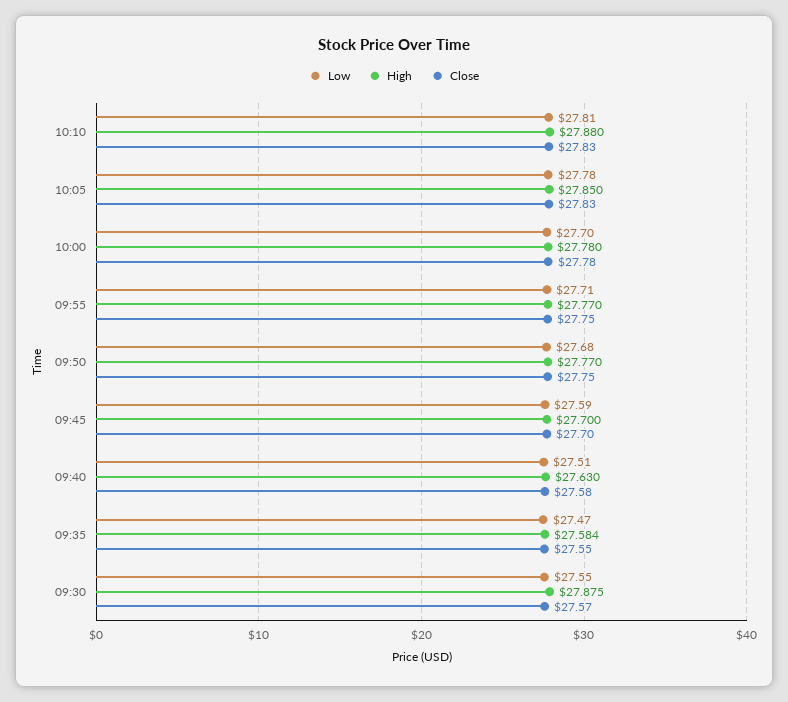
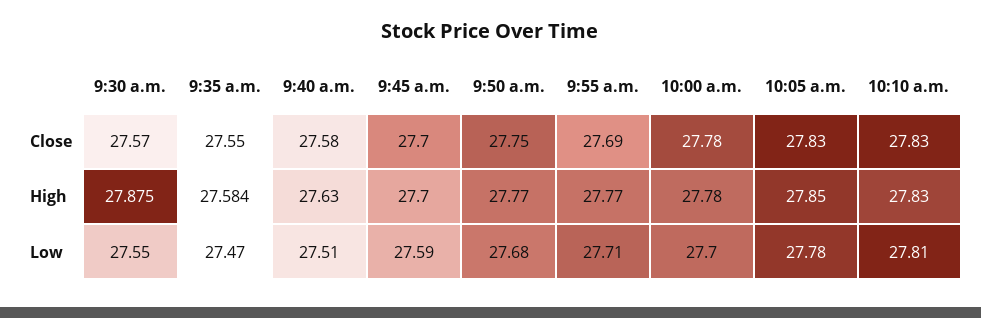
High, 10:10: 27.88 -> 27.83
Close, 09:55: 27.75 -> 27.69

